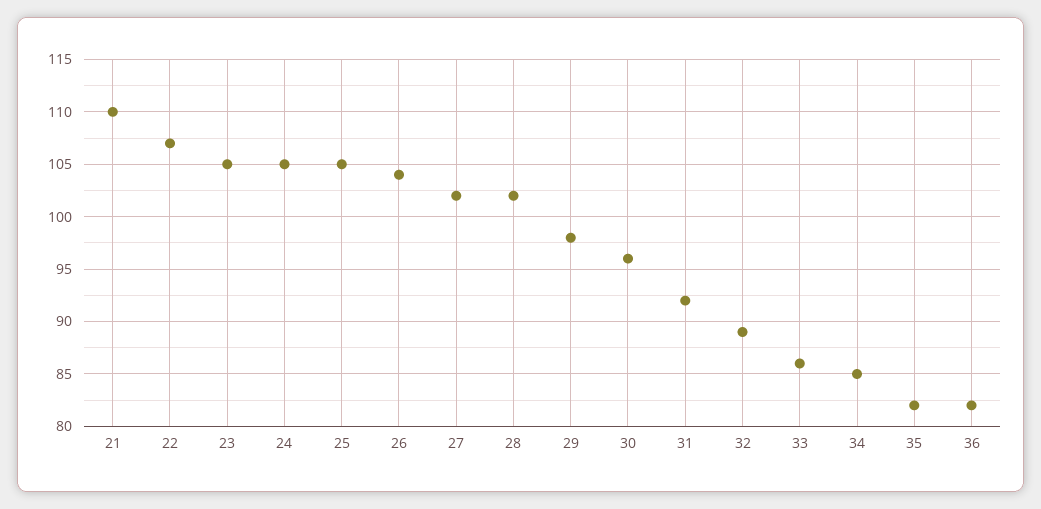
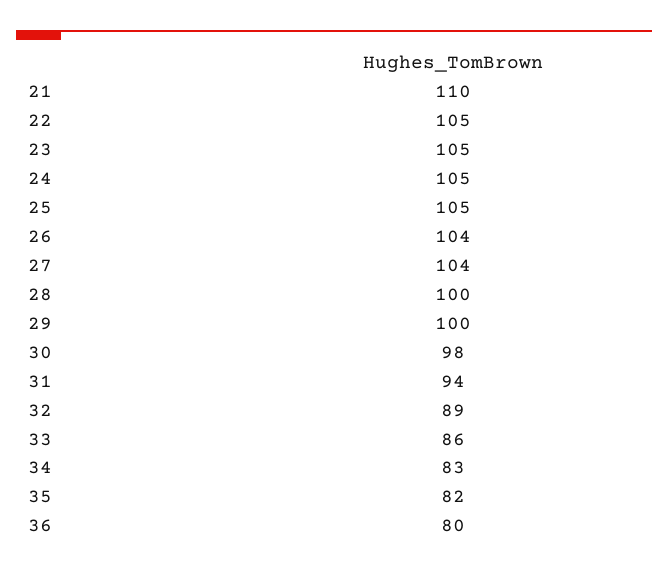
22: 107 -> 105
27: 102 -> 104
28: 102 -> 100
29: 98 -> 100
30: 96 -> 98
31: 92 -> 94
34: 85 -> 83
36: 82 -> 80

